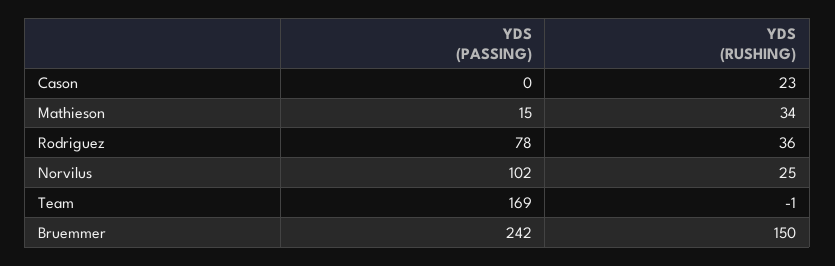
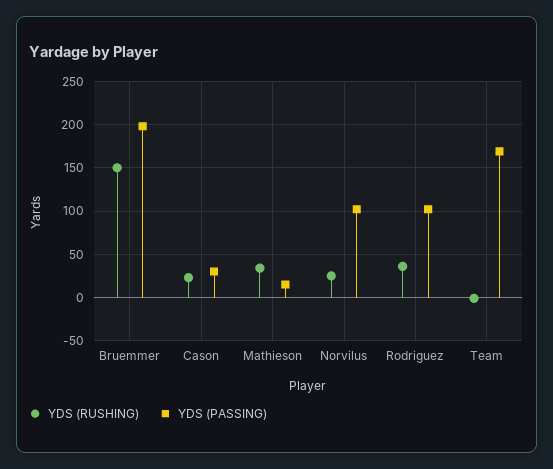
YDS (PASSING), Cason: 0 -> 30
YDS (PASSING), Rodriguez: 78 -> 100
YDS (PASSING), Bruemmer: 242 -> 200

